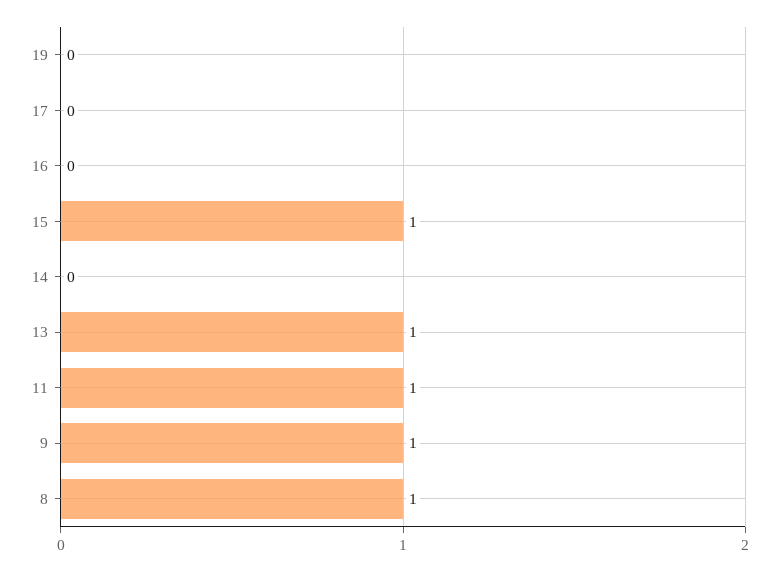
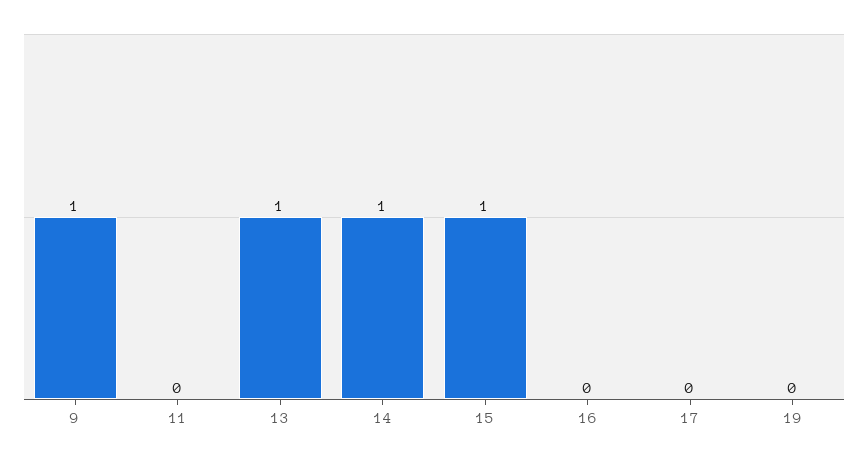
14: 0 -> 1
11: 1 -> 0
8: 1 -> none

